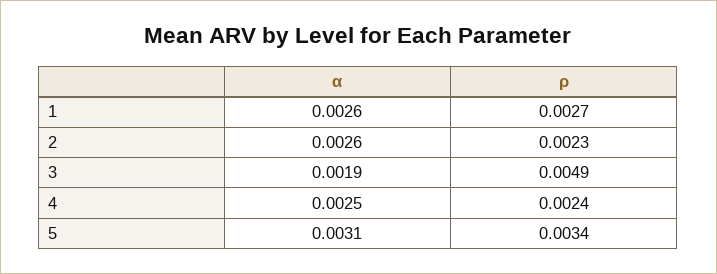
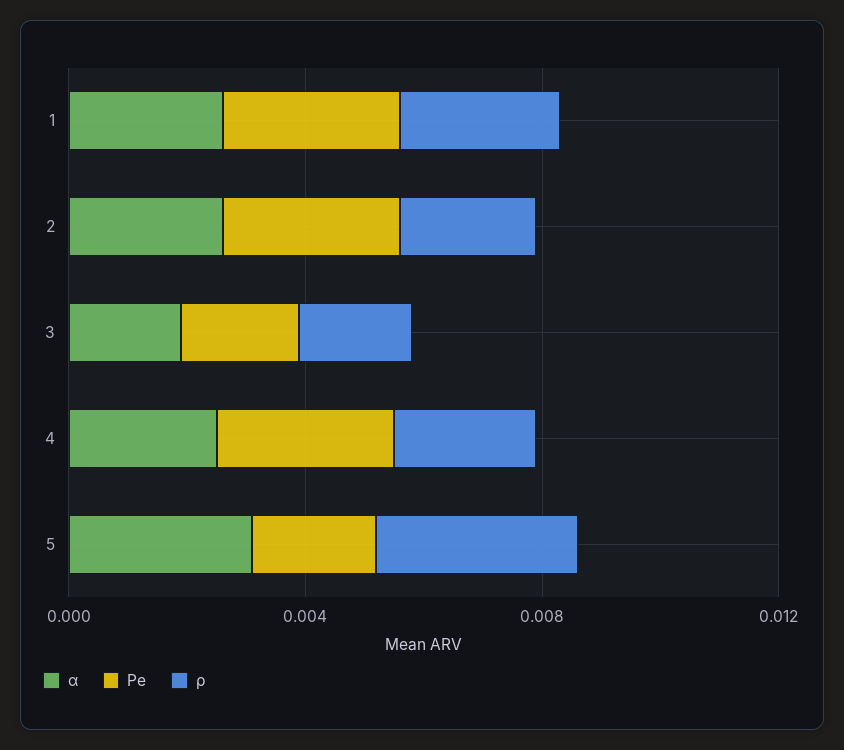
ρ, 3: 0.0049 -> 0.002
Рe, 1: none -> 0.003
Рe, 2: none -> 0.003
Рe, 3: none -> 0.002
Рe, 4: none -> 0.003
Рe, 5: none -> 0.002

